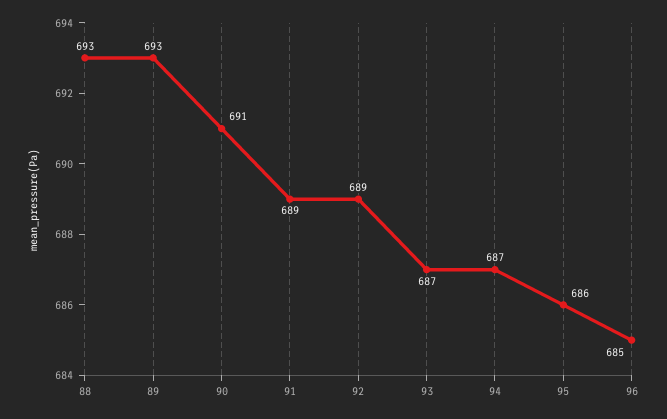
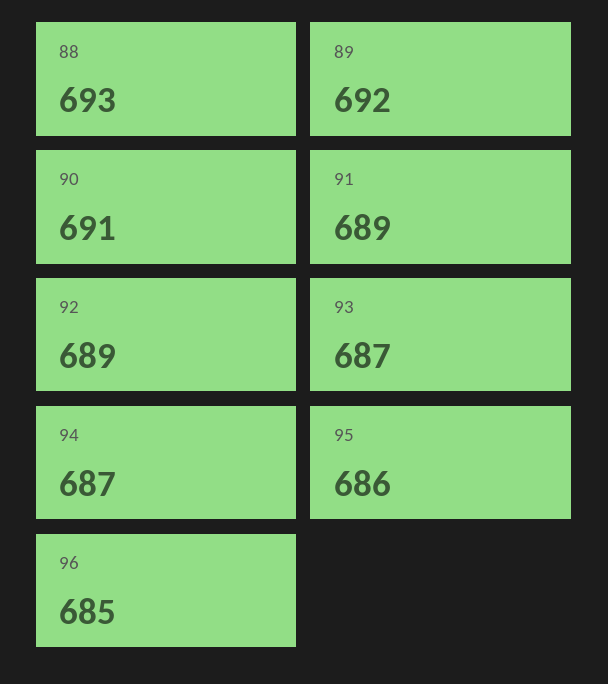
89: 693 -> 692

